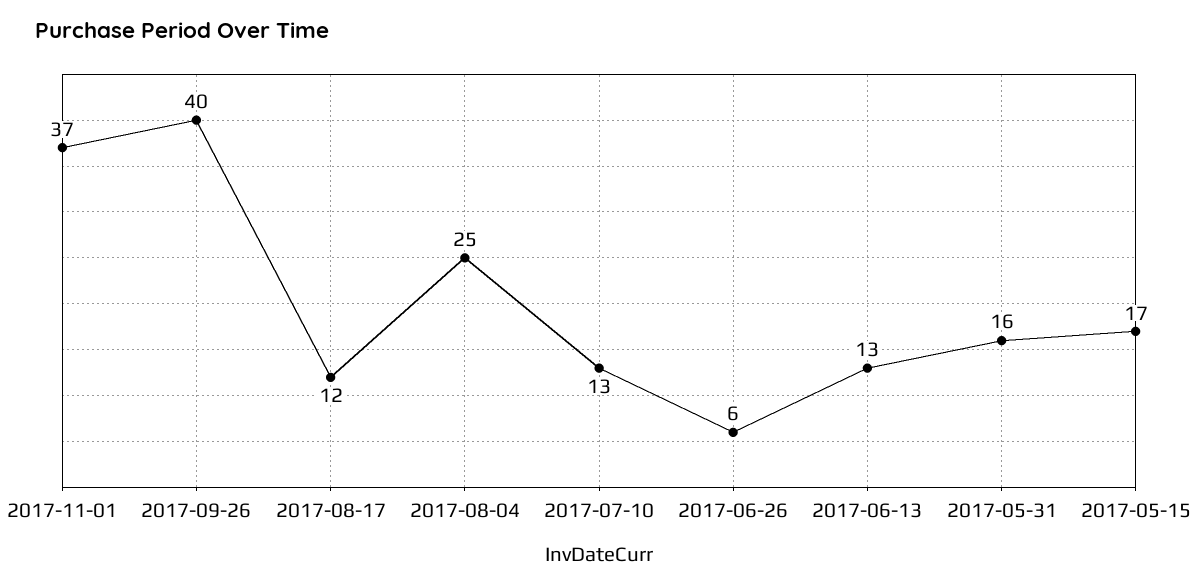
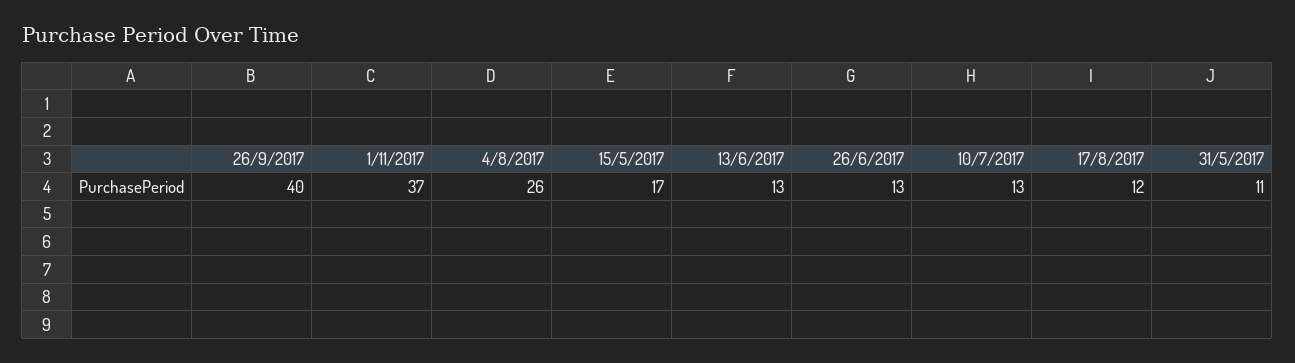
2017-08-04: 25 -> 26
2017-06-26: 6 -> 13
2017-05-31: 16 -> 11

